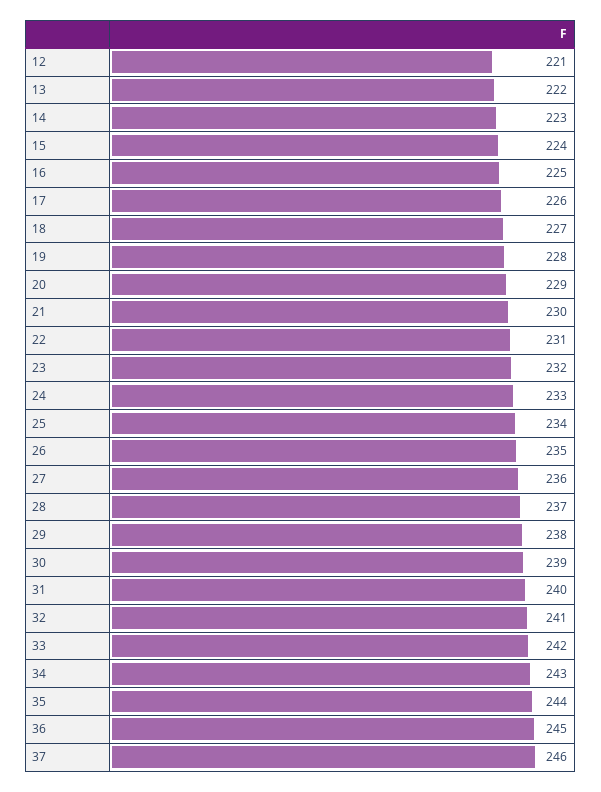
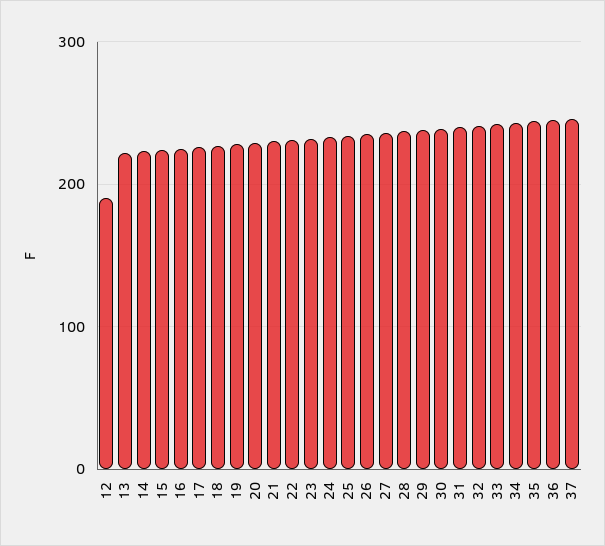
12: 221 -> 190

